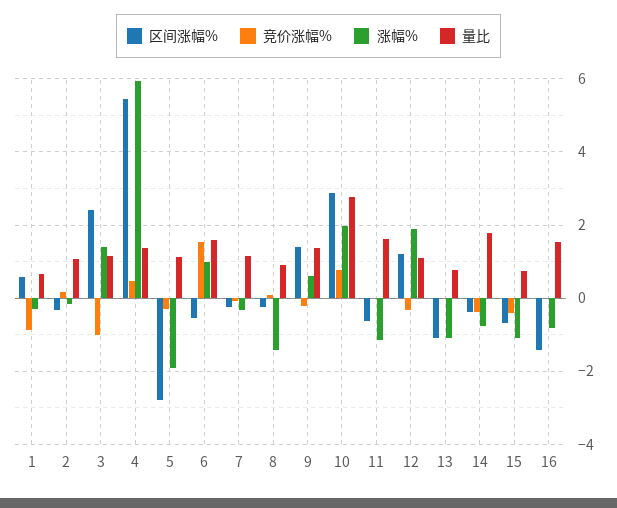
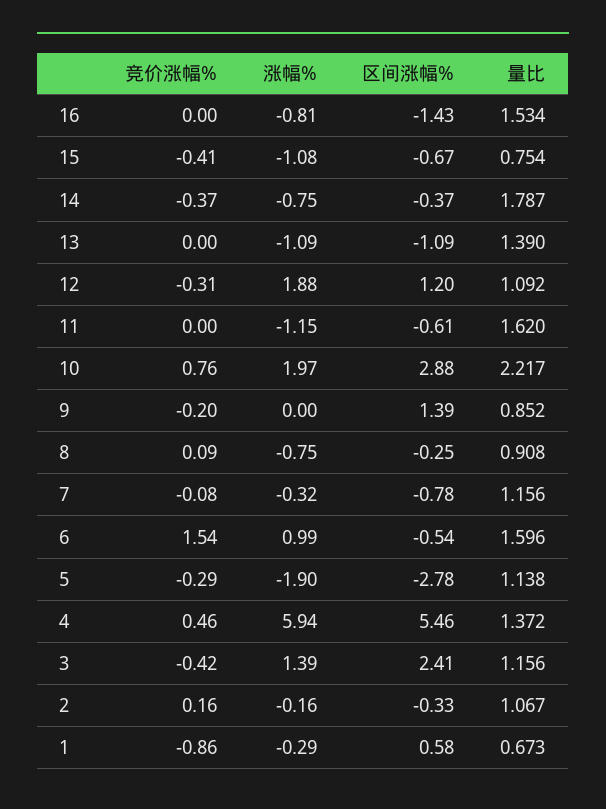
竞价涨幅%, 3: -1 -> -0.42
区间涨幅%, 7: -0.2 -> -0.78
涨幅%, 8: -1.4 -> -0.75
涨幅%, 9: 0.6 -> 0
量比, 9: 1.4 -> 0.852
量比, 10: 2.8 -> 2.217
量比, 13: 0.8 -> 1.39

